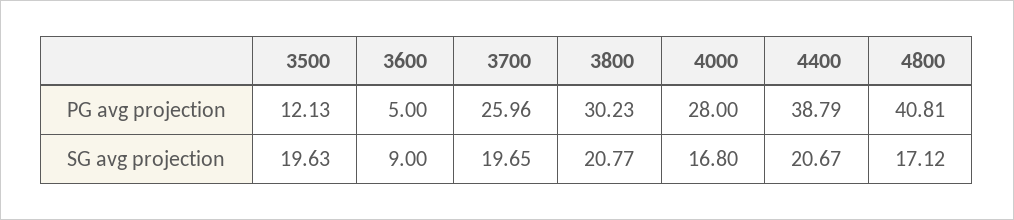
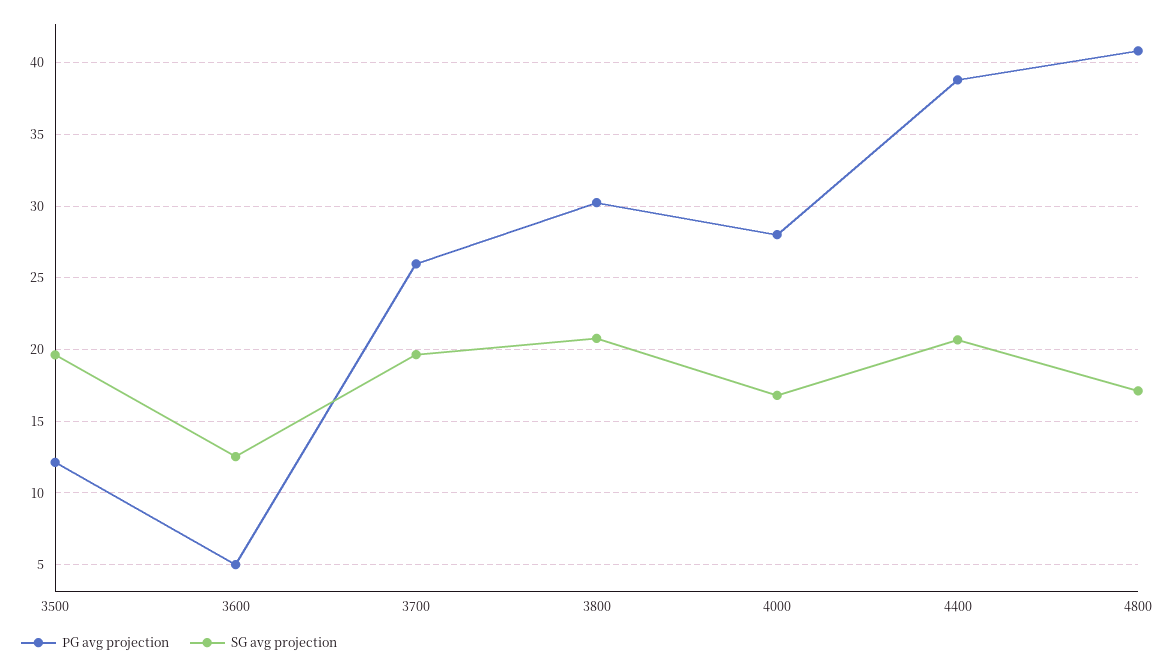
SG avg projection, 3600: 9 -> 12.5

